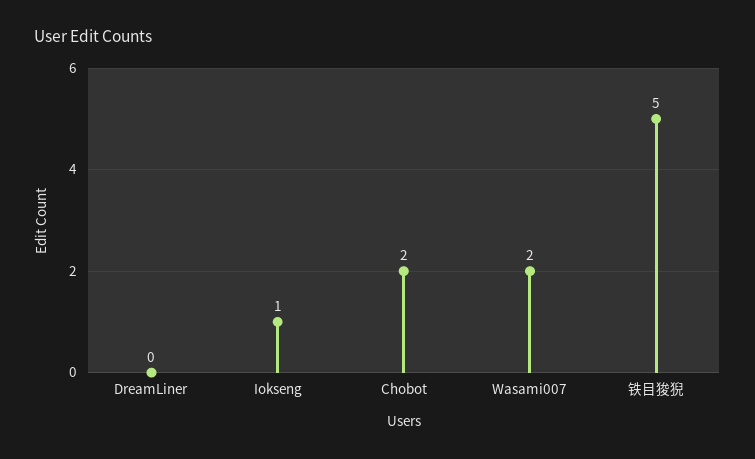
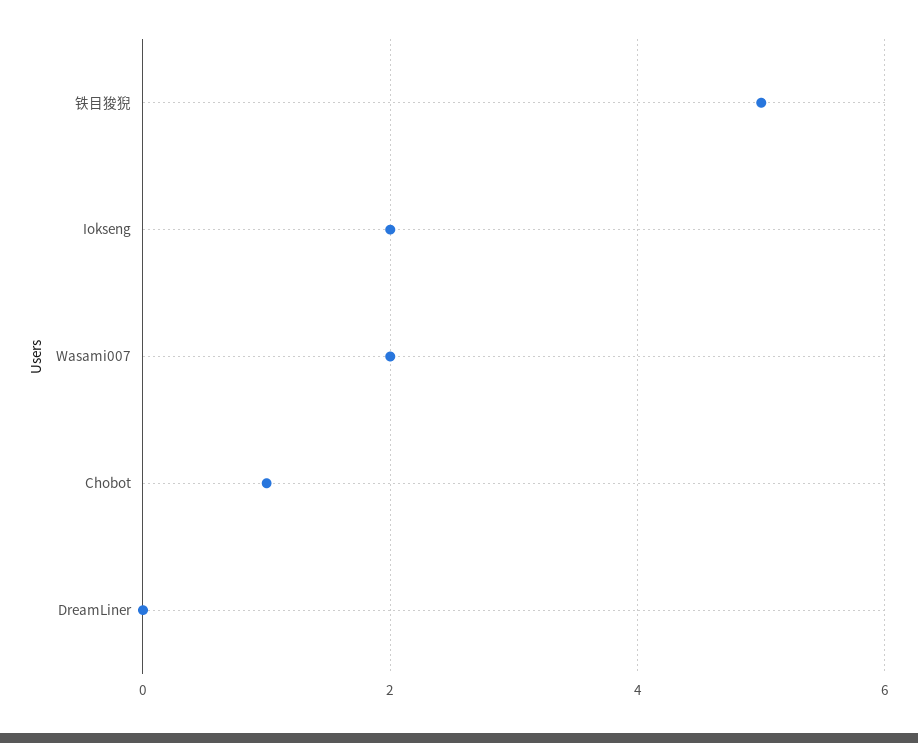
Iokseng: 1 -> 2
Chobot: 2 -> 1

